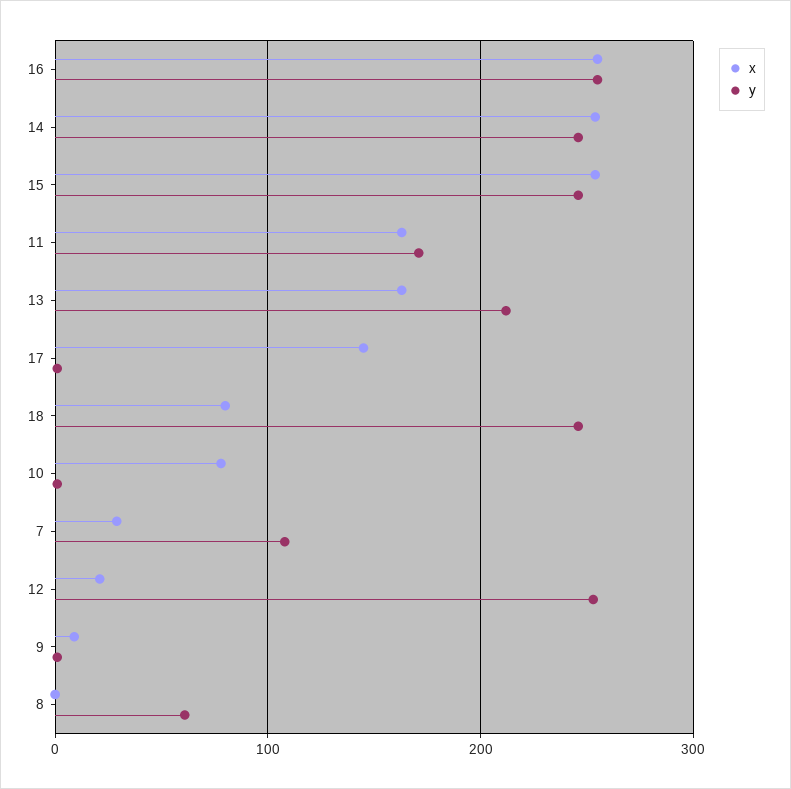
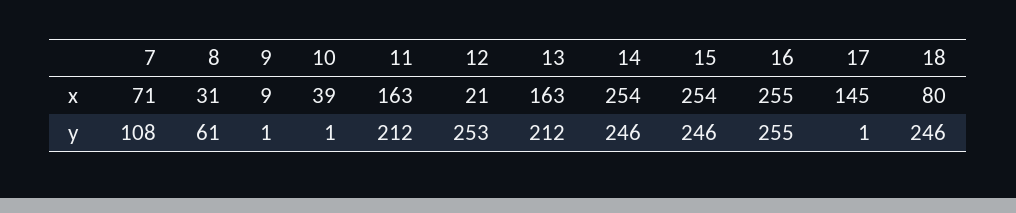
y, 11: 170 -> 212
x, 10: 80 -> 39
x, 7: 30 -> 71
x, 8: 0 -> 31

